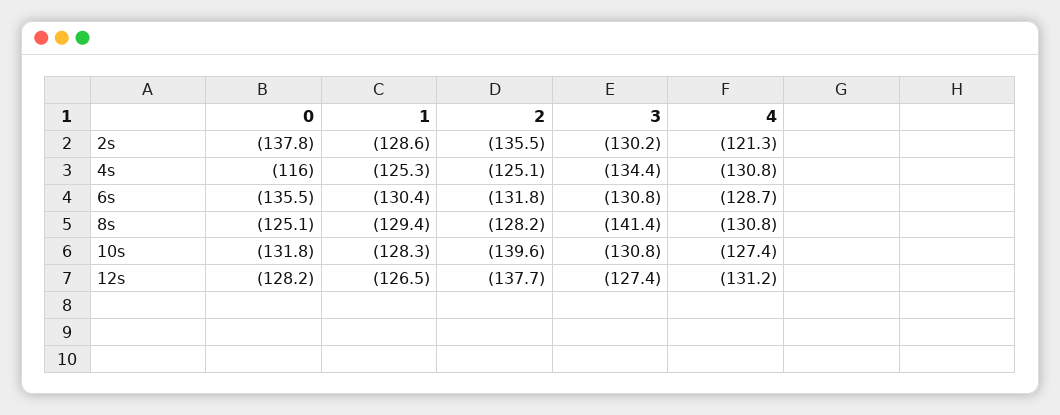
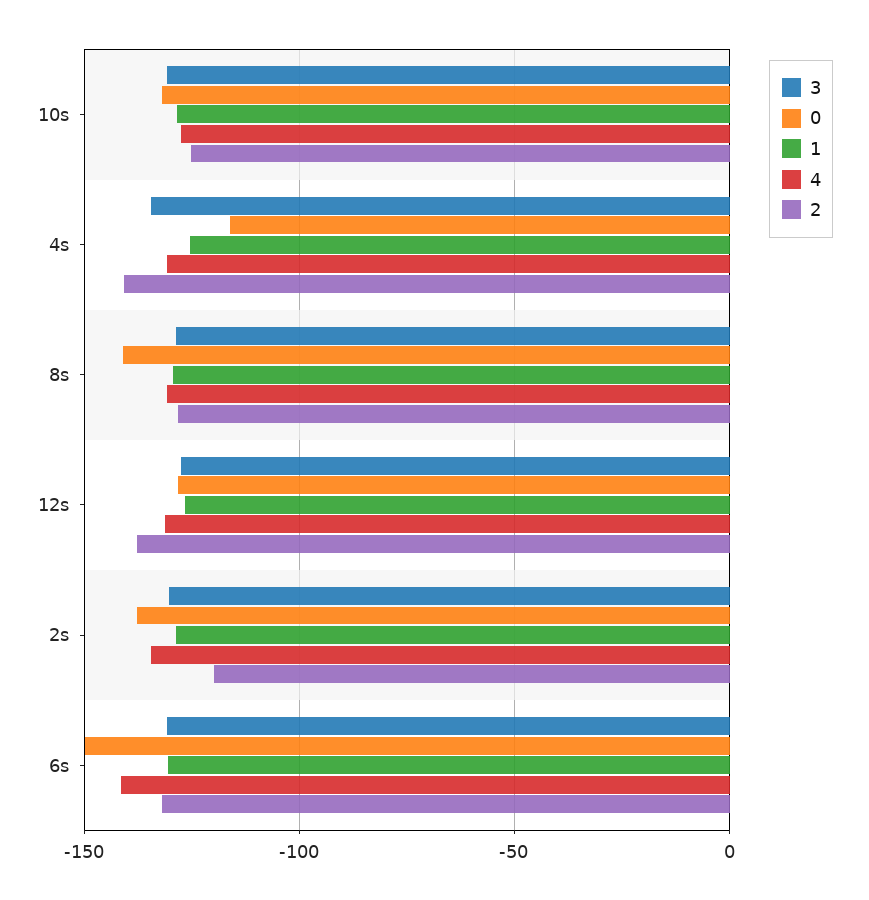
2, 2s: -135.5 -> -120
4, 2s: -121.3 -> -135
2, 4s: -125.1 -> -140
0, 6s: -135.5 -> -150
4, 6s: -128.7 -> -140
0, 8s: -125.1 -> -140
3, 8s: -141.4 -> -130
2, 10s: -139.6 -> -125

